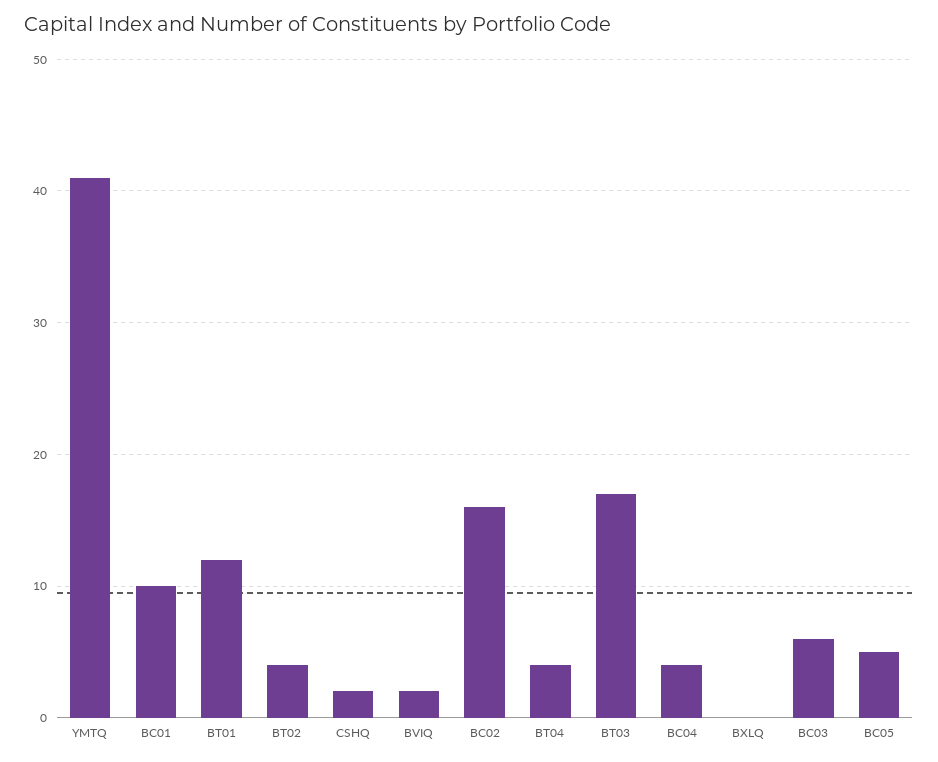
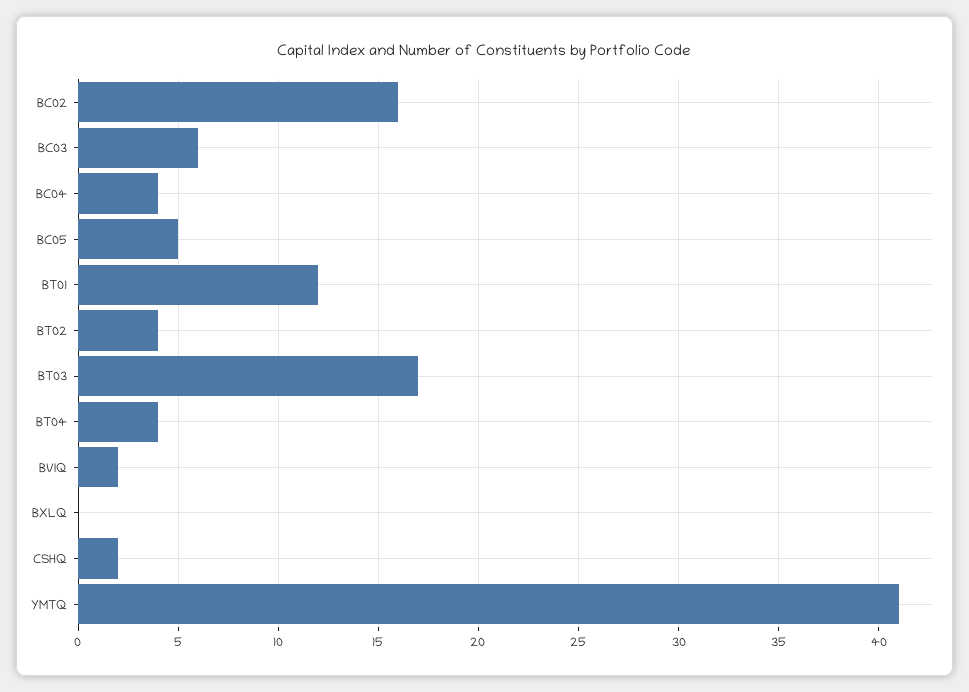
BC01: 10 -> none

